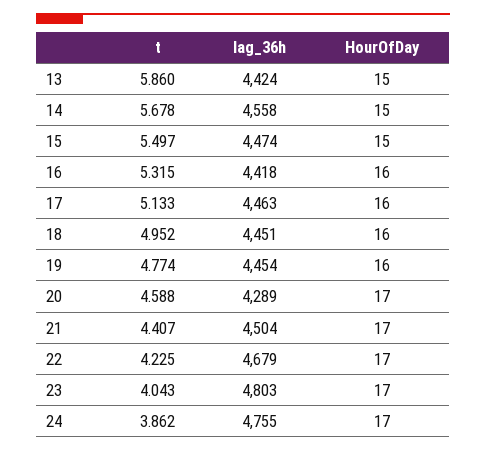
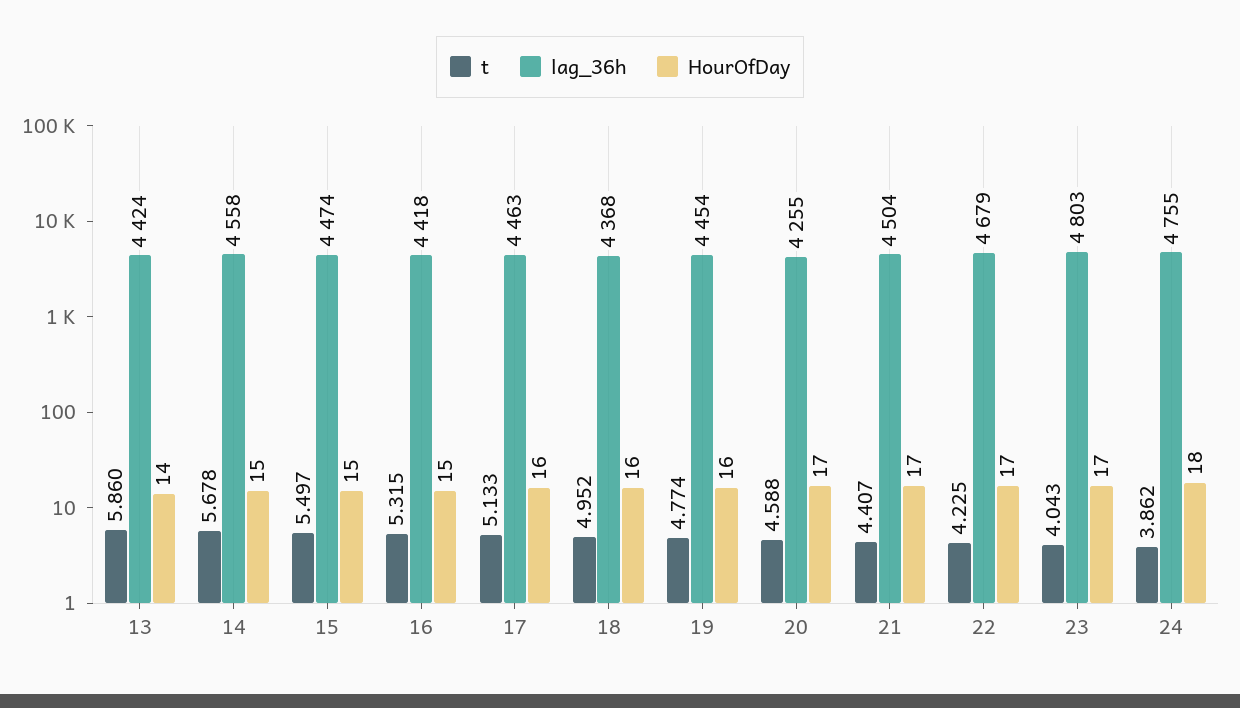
HourOfDay, 13: 15 -> 14
HourOfDay, 16: 16 -> 15
lag_36h, 18: 4451 -> 4368
lag_36h, 20: 4289 -> 4255
HourOfDay, 24: 17 -> 18

